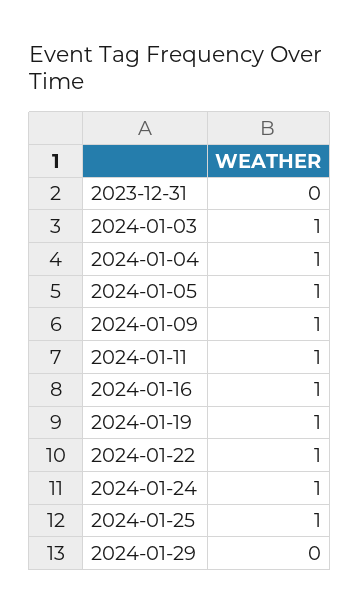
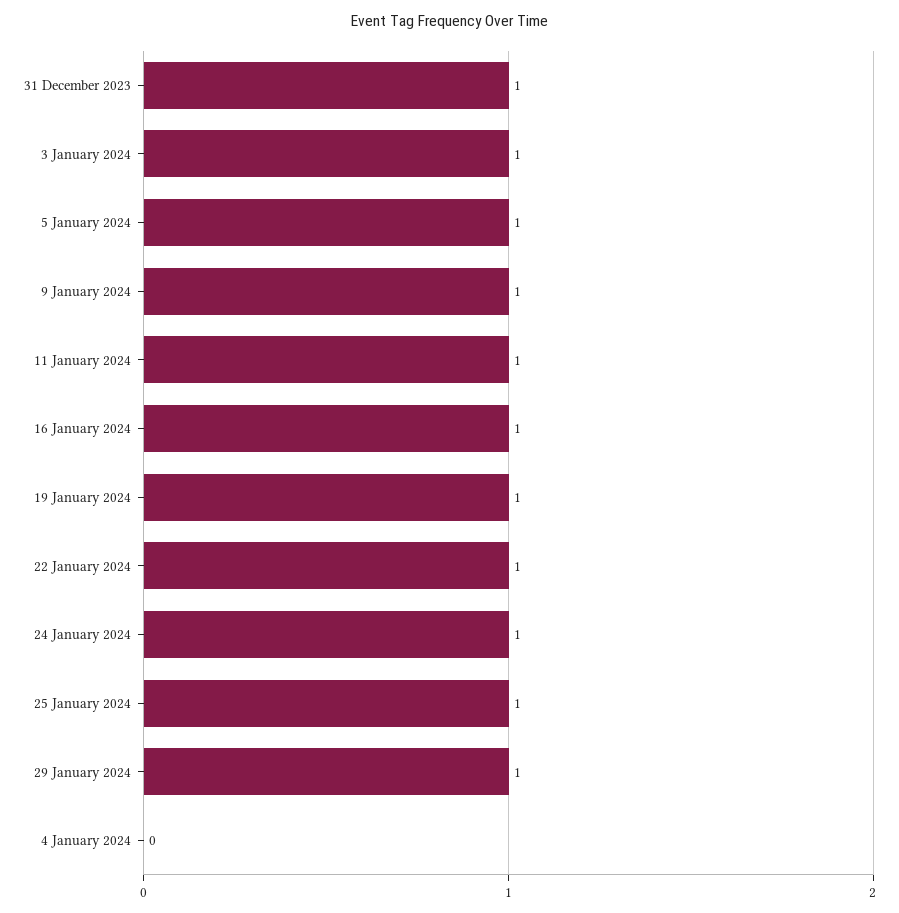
2023-12-31: 0 -> 1
2024-01-04: 1 -> 0
2024-01-29: 0 -> 1

